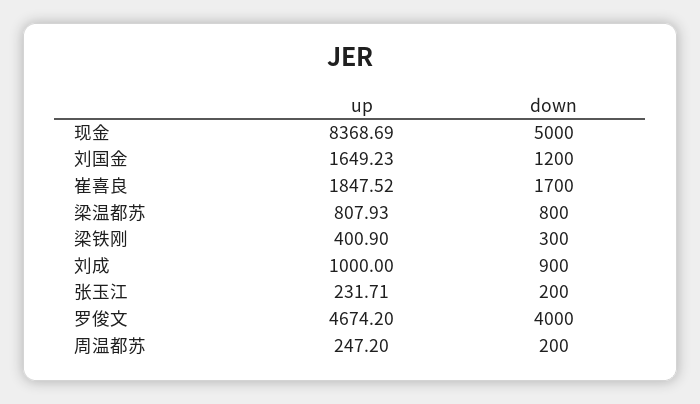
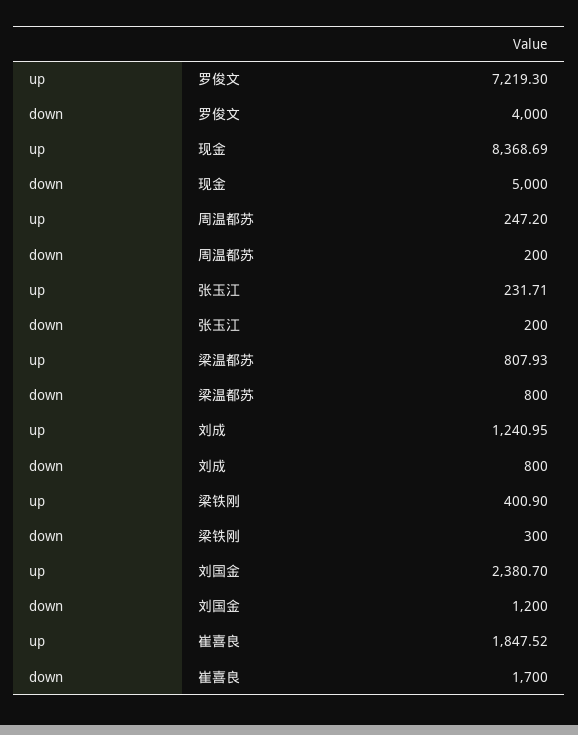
up, 刘国金: 1649.23 -> 2380.7
up, 刘成: 1000 -> 1240.95
down, 刘成: 900 -> 800
up, 罗俊文: 4674.2 -> 7219.3

